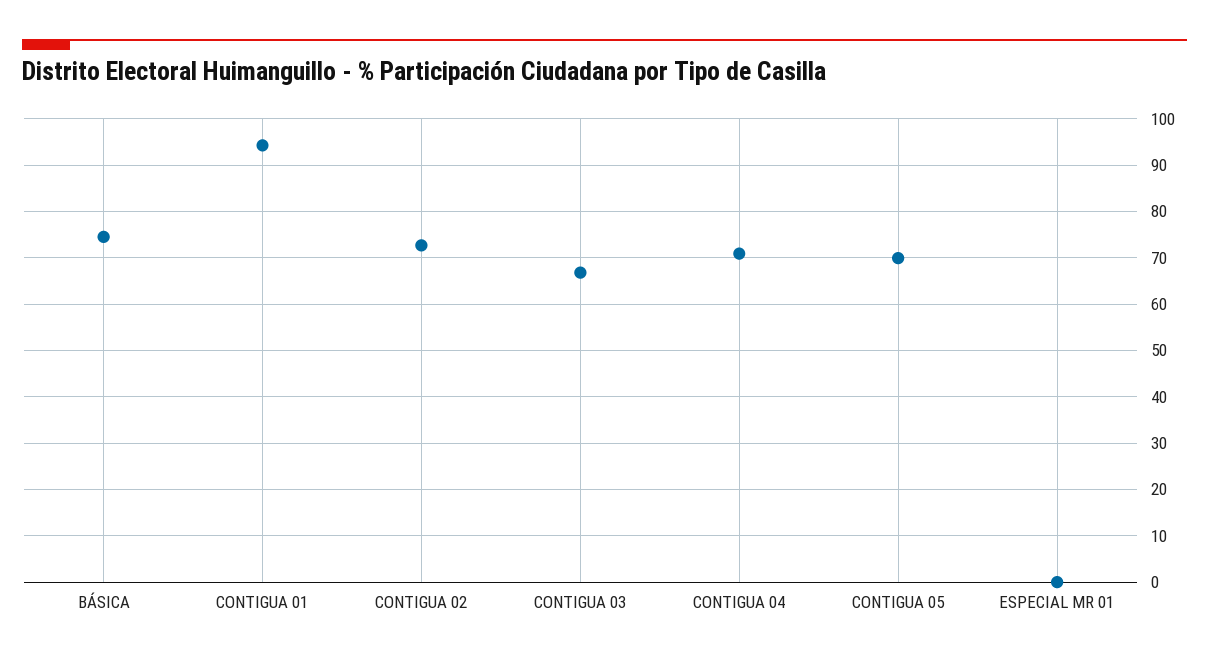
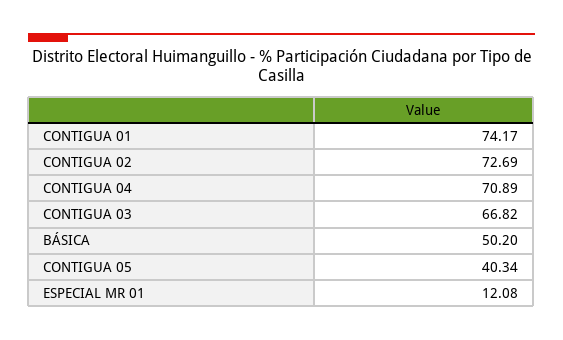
BÁSICA: 74 -> 50.2
CONTIGUA 01: 94 -> 74.17
CONTIGUA 05: 70 -> 40.34
ESPECIAL MR 01: 0 -> 12.08

